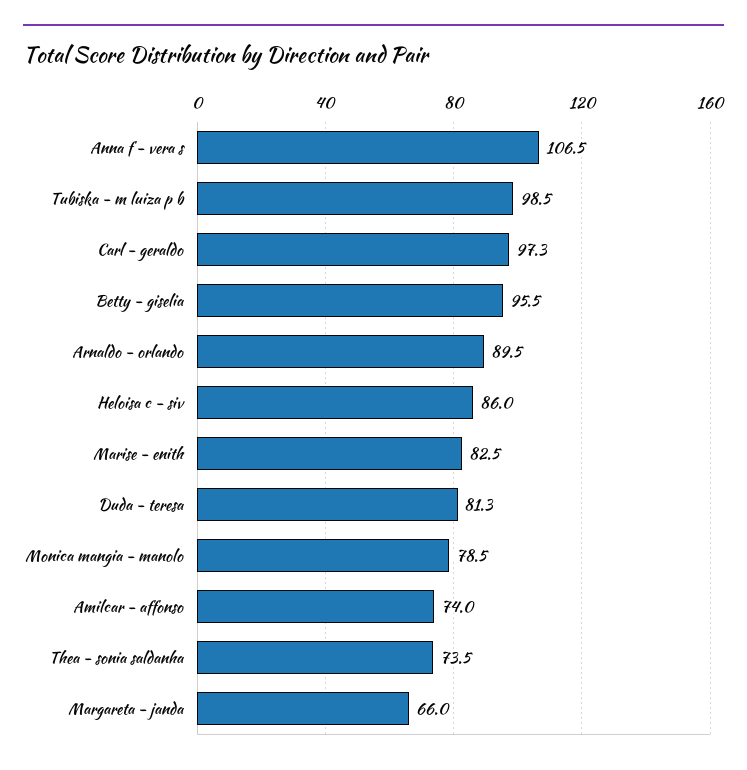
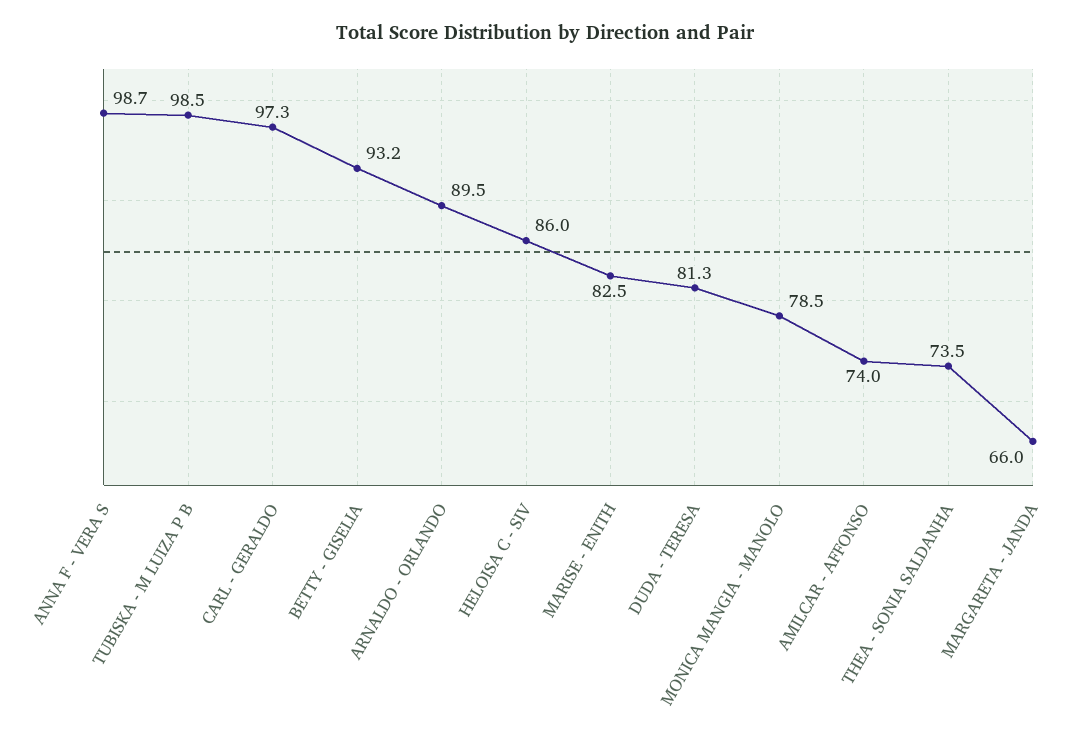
Anna f - vera s: 106.5 -> 98.7
Betty - giselia: 95.5 -> 93.2

